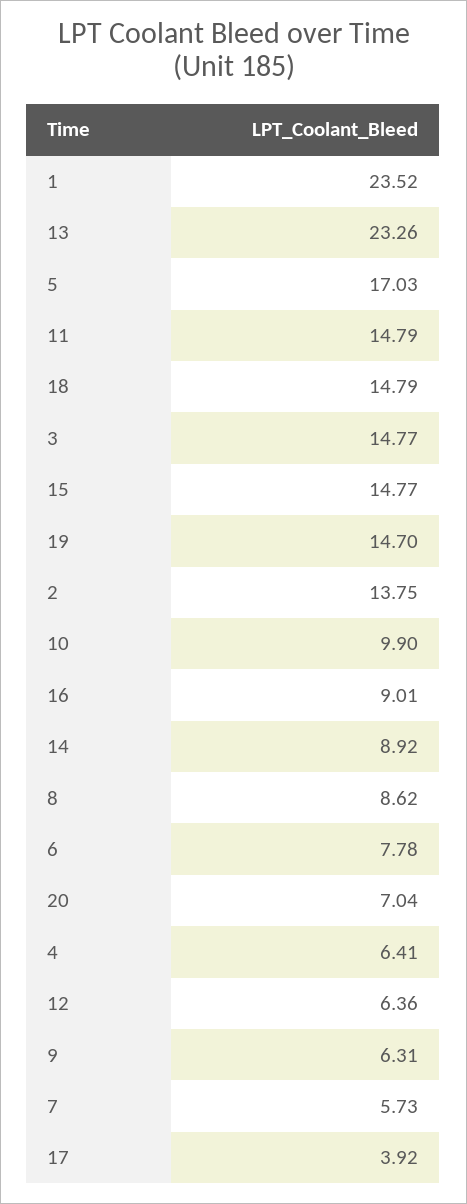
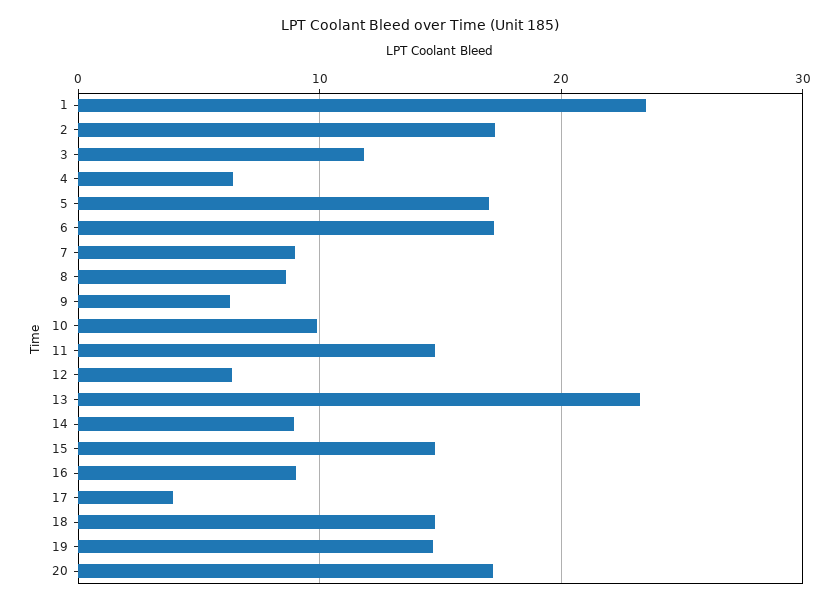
3: 14.77 -> 12
2: 13.75 -> 17
6: 7.78 -> 17
20: 7.04 -> 17
7: 5.73 -> 9

